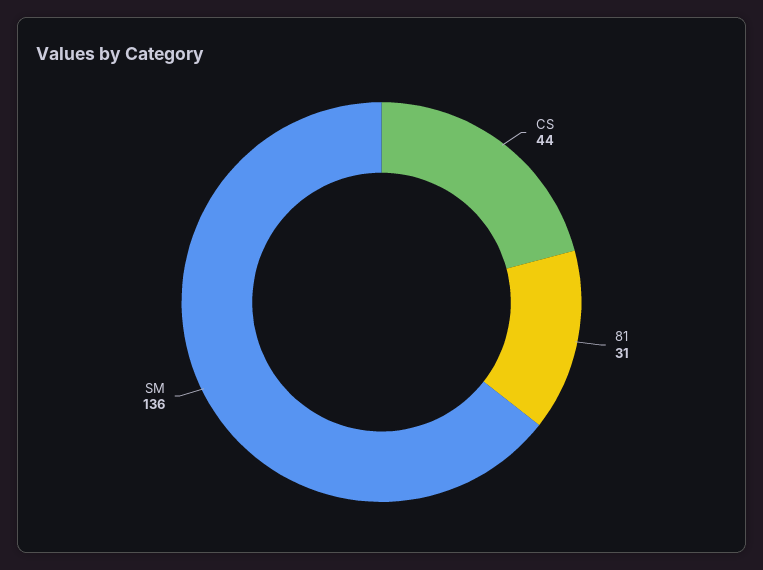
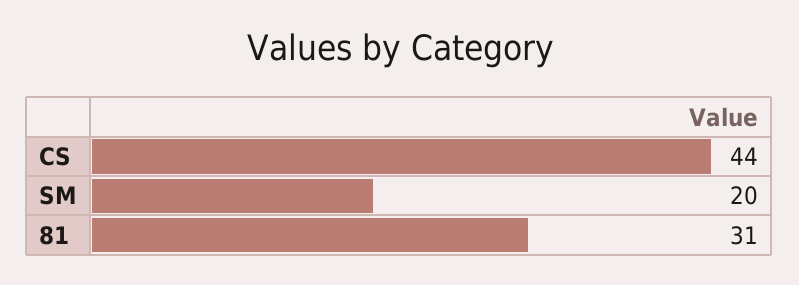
SM: 136 -> 20

